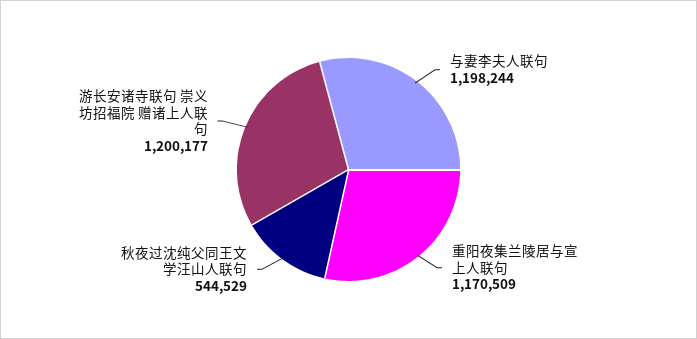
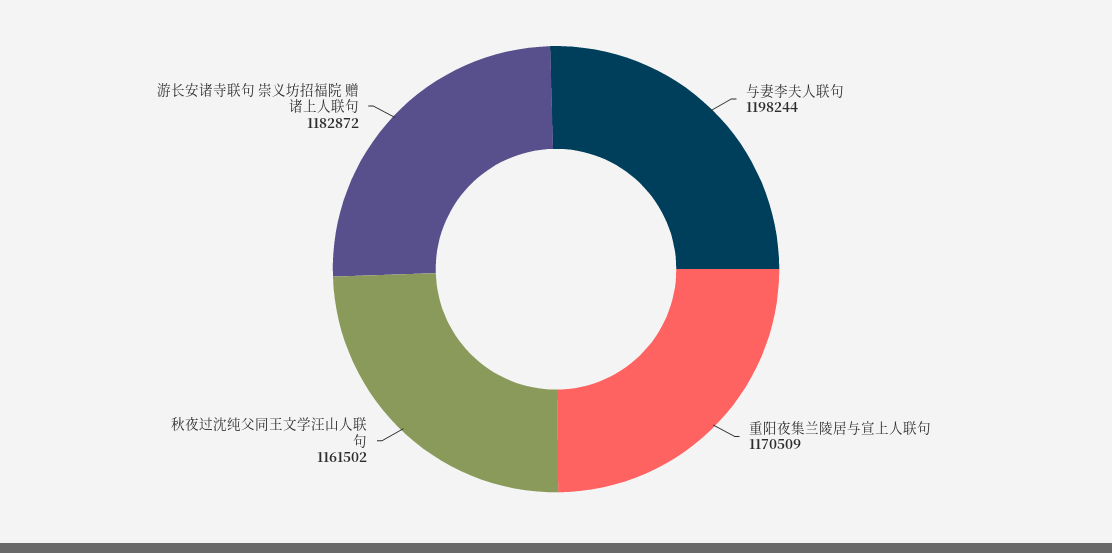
秋夜过沈纯父同王文学汪山人联句: 544529 -> 1161502
游长安诸寺联句 崇义坊招福院 赠诸上人联句: 1200177 -> 1182872

